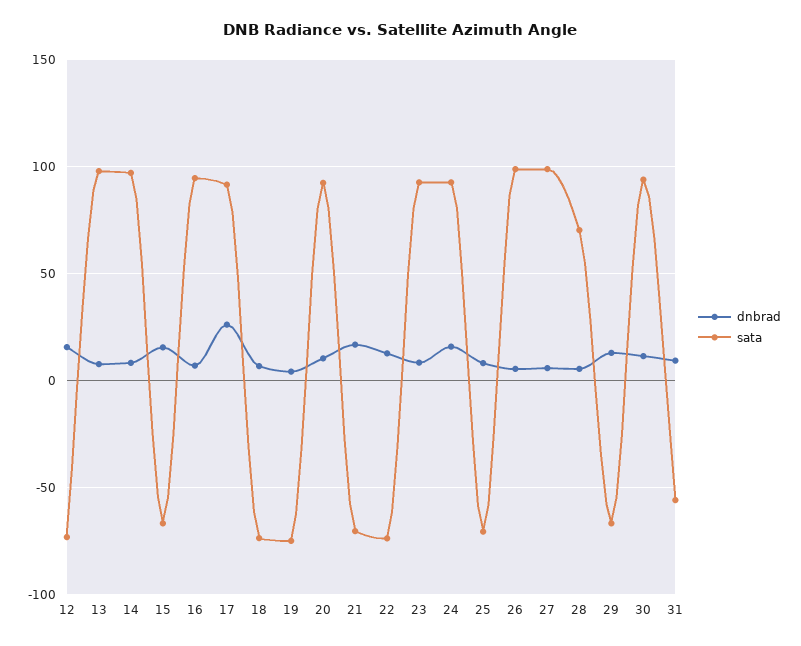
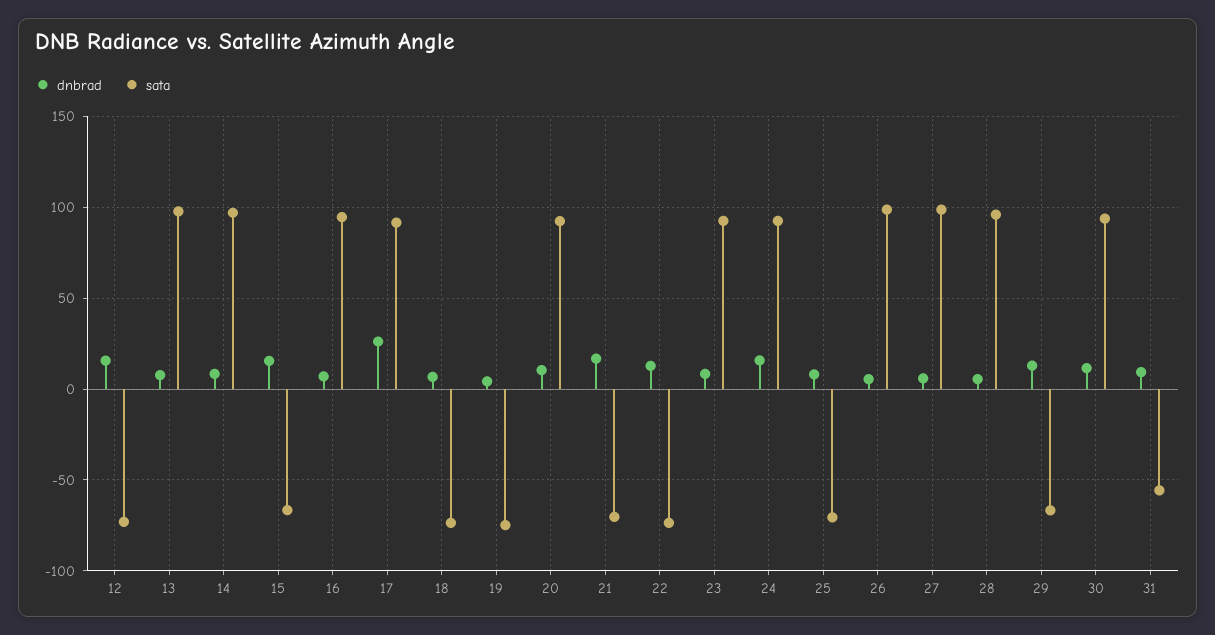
sata, 28: 70 -> 95

